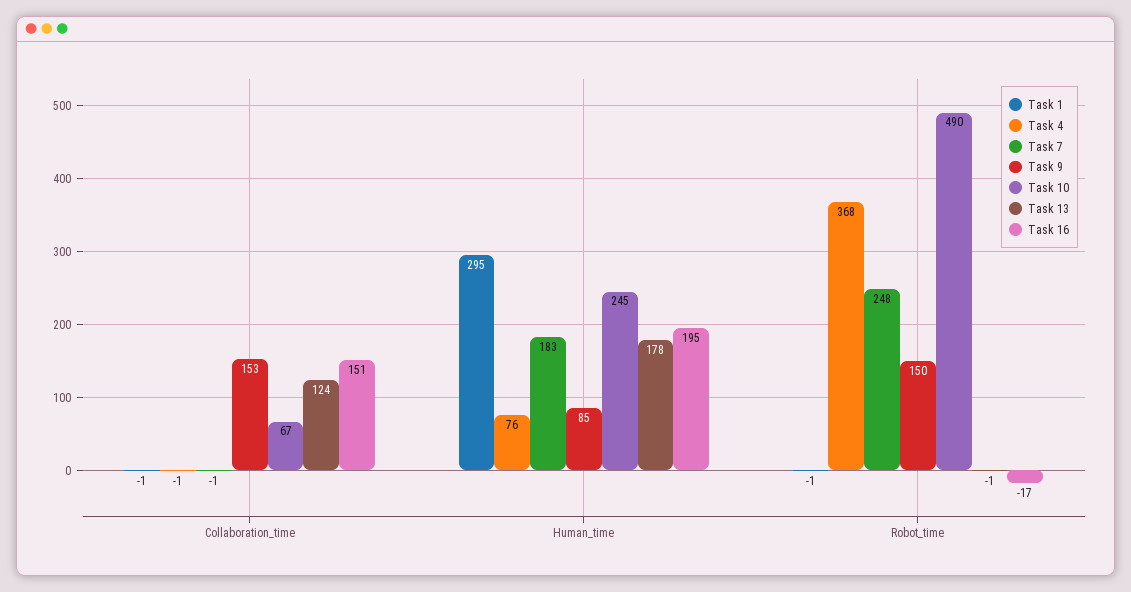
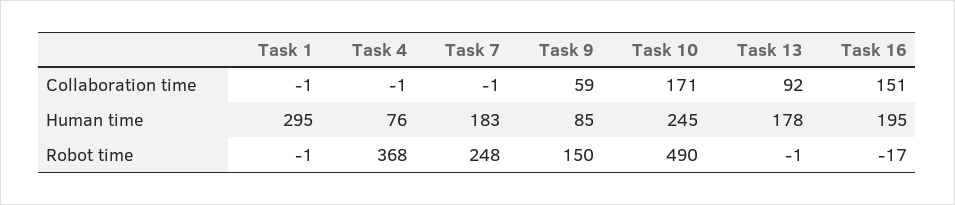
Task 9, Collaboration_time: 153 -> 59
Task 10, Collaboration_time: 67 -> 171
Task 13, Collaboration_time: 124 -> 92

